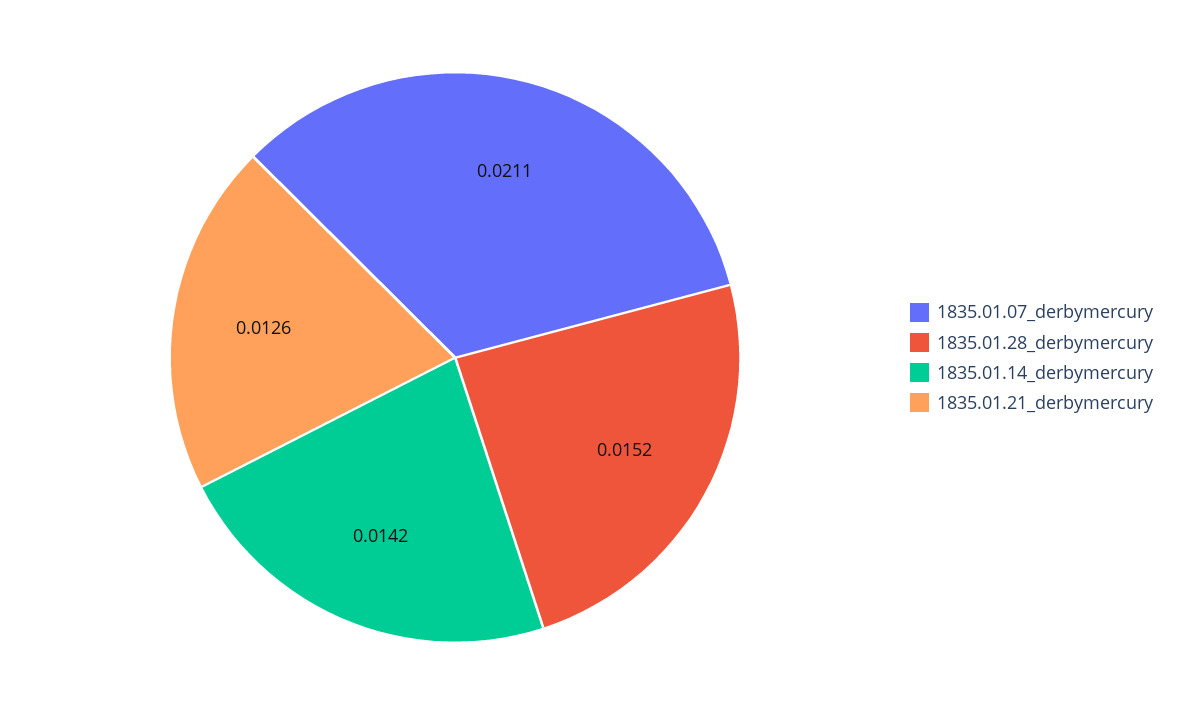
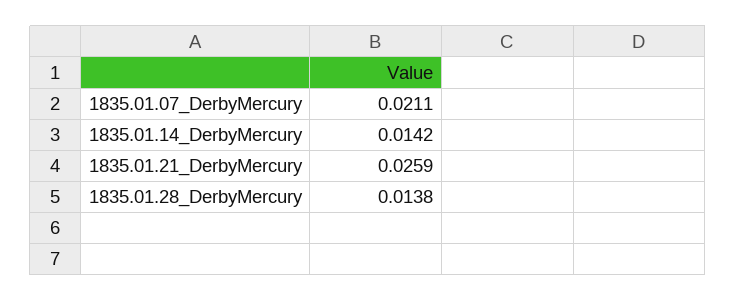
1835.01.28_derbymercury: 0.0152 -> 0.0138
1835.01.21_derbymercury: 0.0126 -> 0.0259

